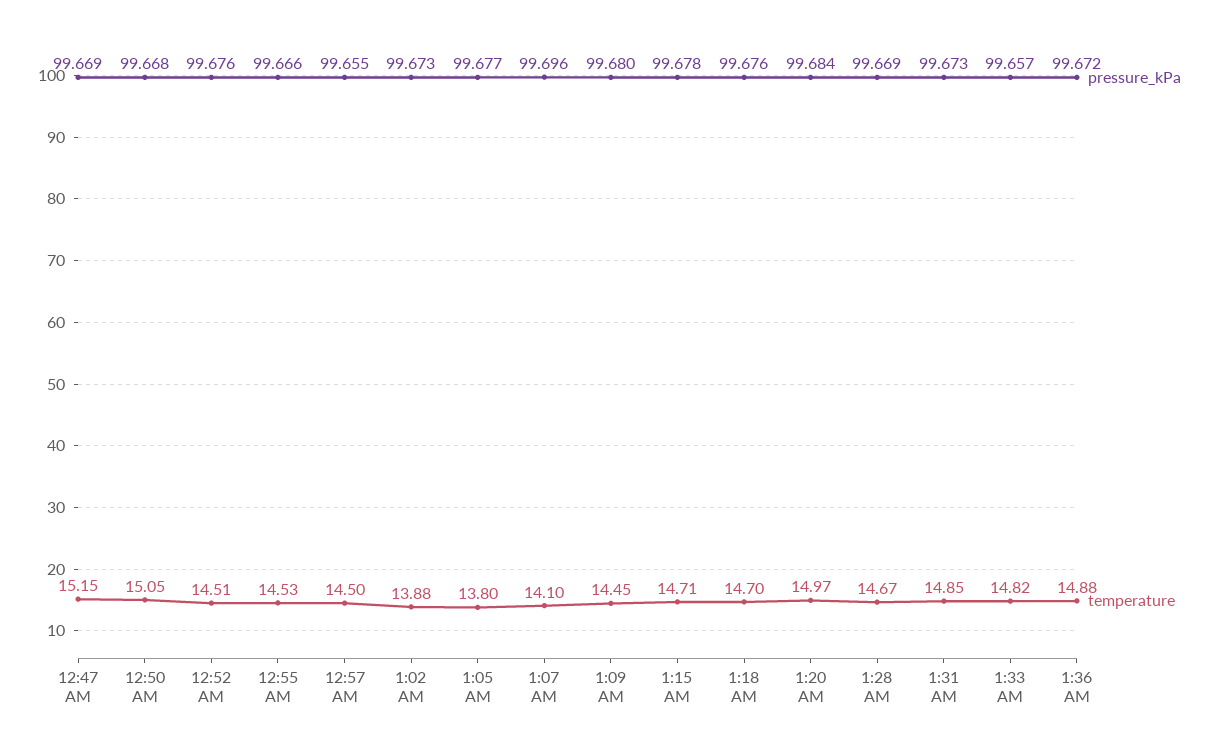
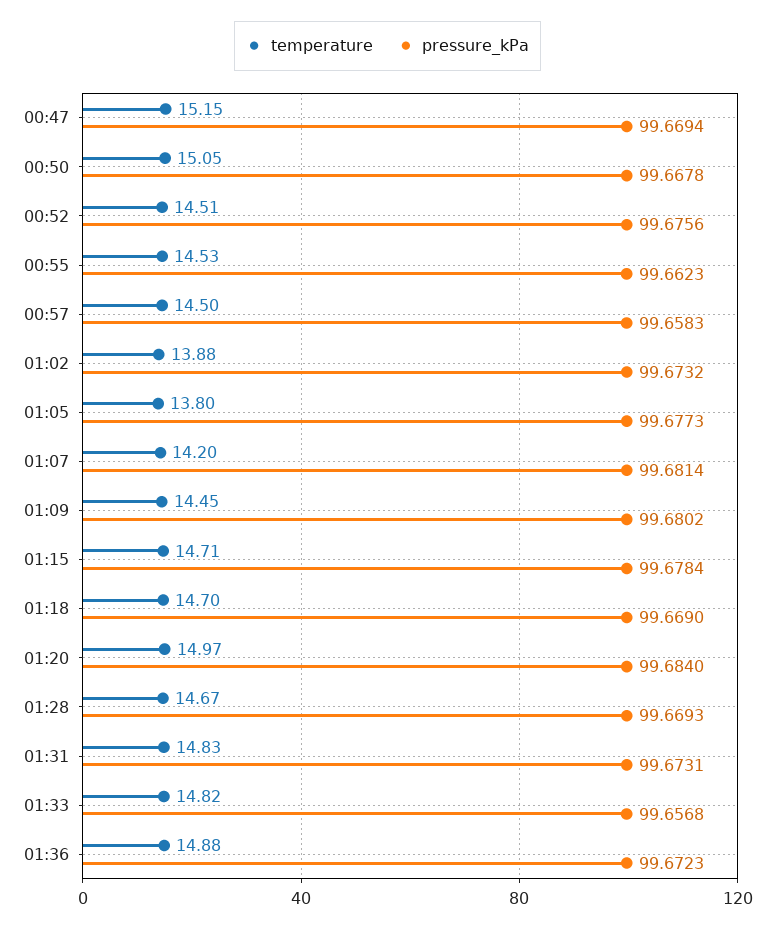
pressure_kPa, 12:55 AM: 99.666 -> 99.6623
pressure_kPa, 12:57 AM: 99.655 -> 99.6583
pressure_kPa, 1:07 AM: 99.696 -> 99.6814
temperature, 1:07 AM: 14.1 -> 14.2
pressure_kPa, 1:18 AM: 99.676 -> 99.669
temperature, 1:31 AM: 14.85 -> 14.83

